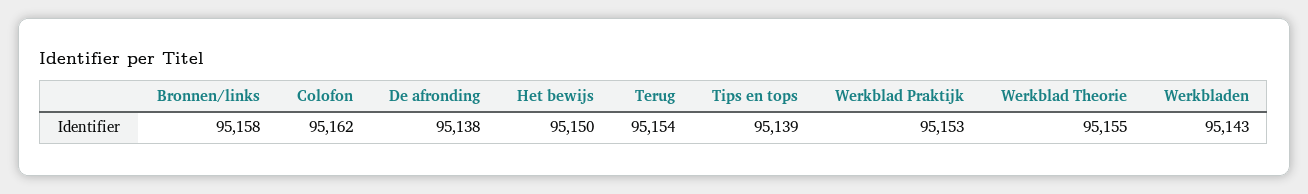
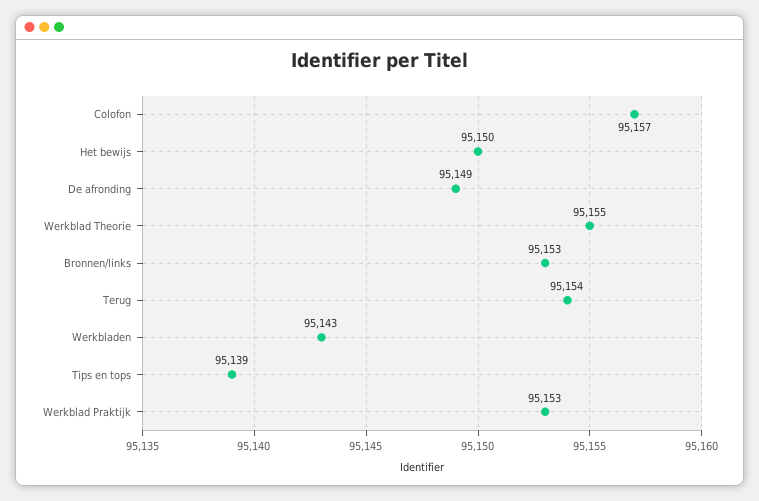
Bronnen/links: 95158 -> 95153
Colofon: 95162 -> 95157
De afronding: 95138 -> 95149

